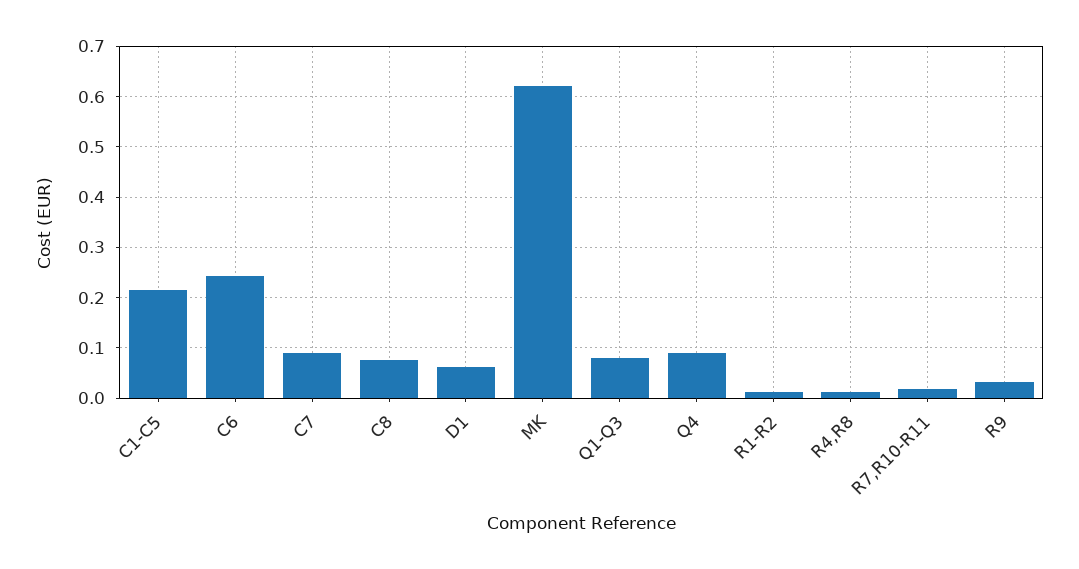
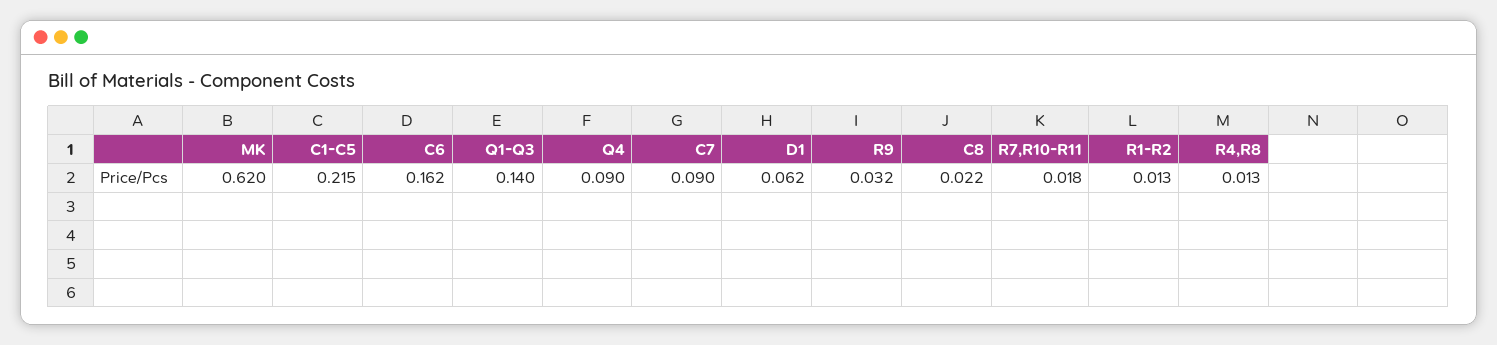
C6: 0.24 -> 0.162
C8: 0.08 -> 0.022
Q1-Q3: 0.08 -> 0.14

